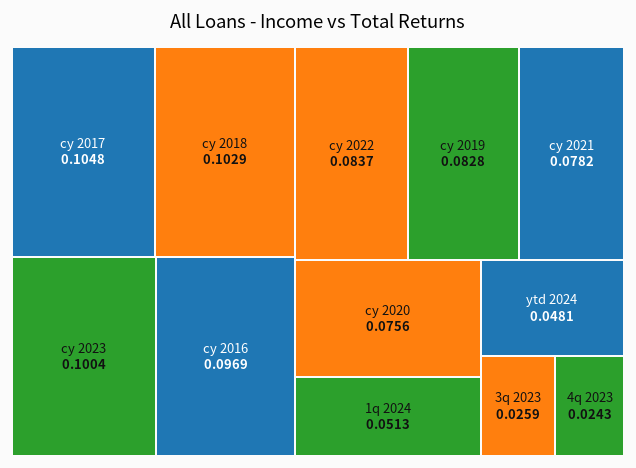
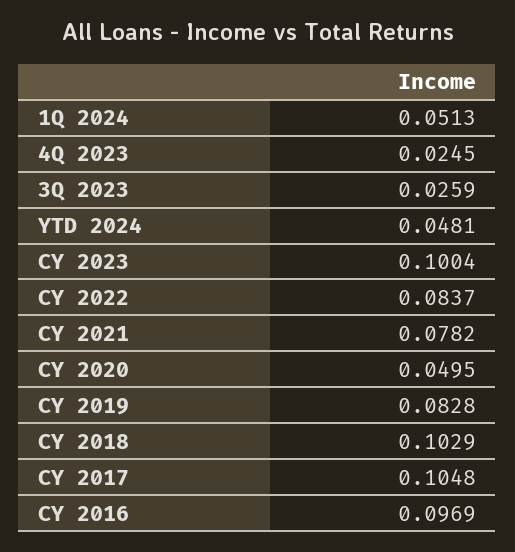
cy 2020: 0.0756 -> 0.0495
4q 2023: 0.0243 -> 0.0245

